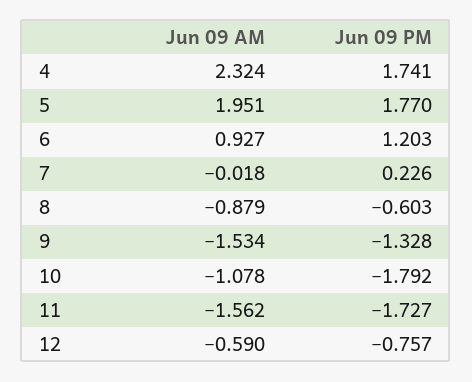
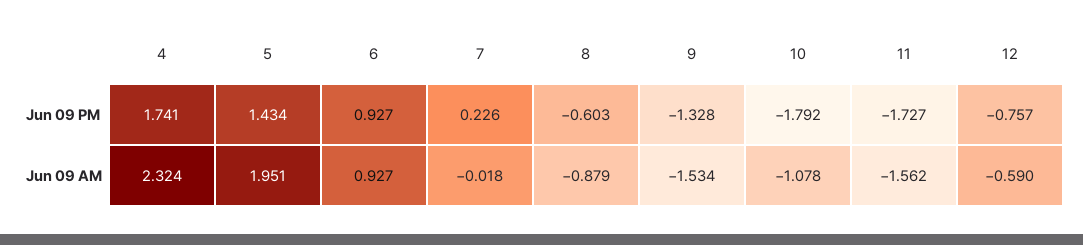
Jun 09 PM, 5: 1.77 -> 1.434
Jun 09 PM, 6: 1.203 -> 0.927

